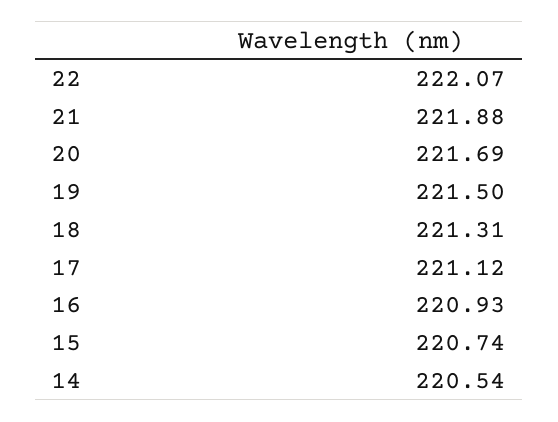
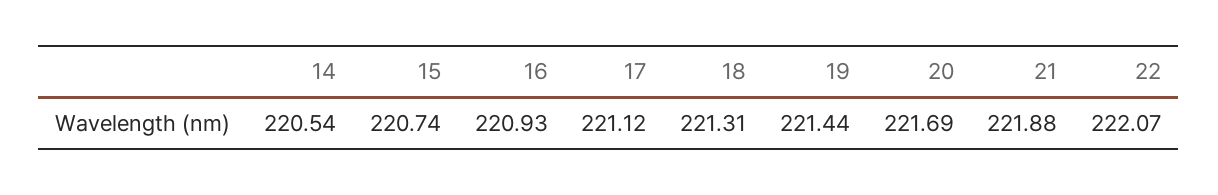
19: 221.5 -> 221.44

